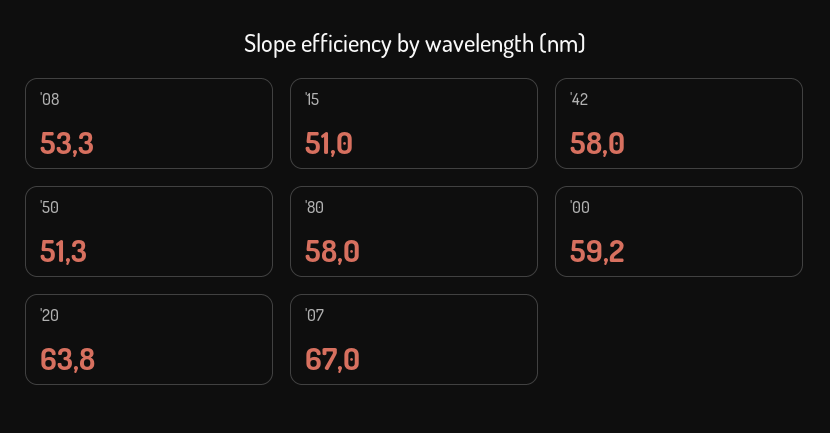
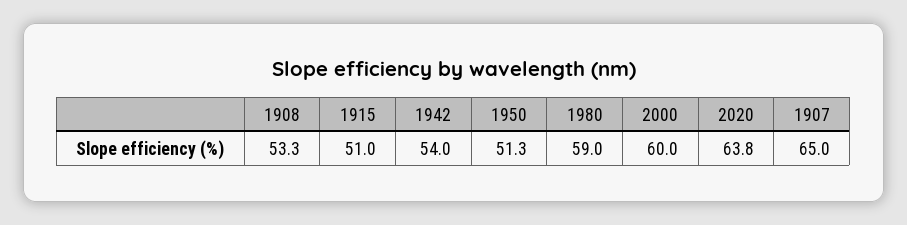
'42: 58 -> 54
'80: 58 -> 59
'00: 59.2 -> 60
'07: 67 -> 65

